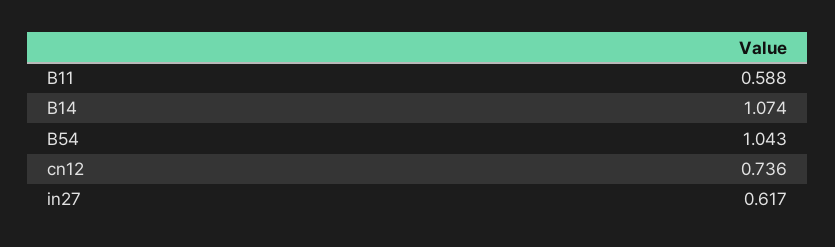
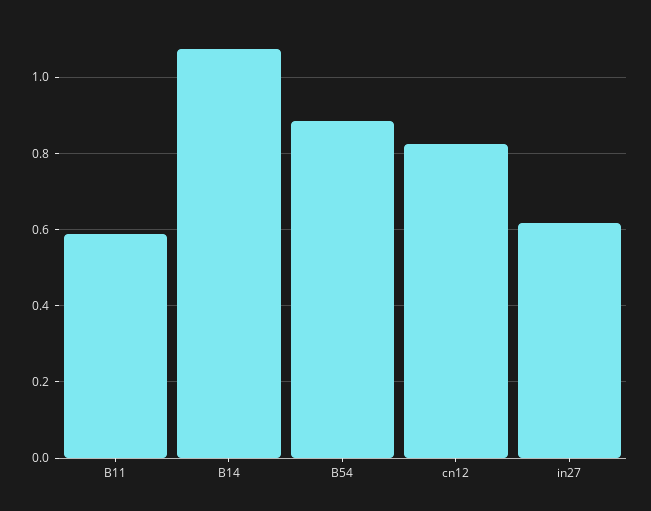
B54: 1.043 -> 0.88
cn12: 0.736 -> 0.82

